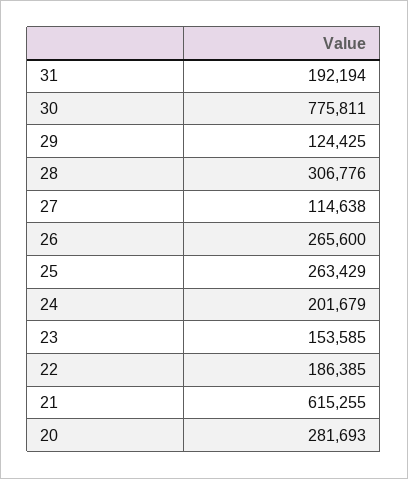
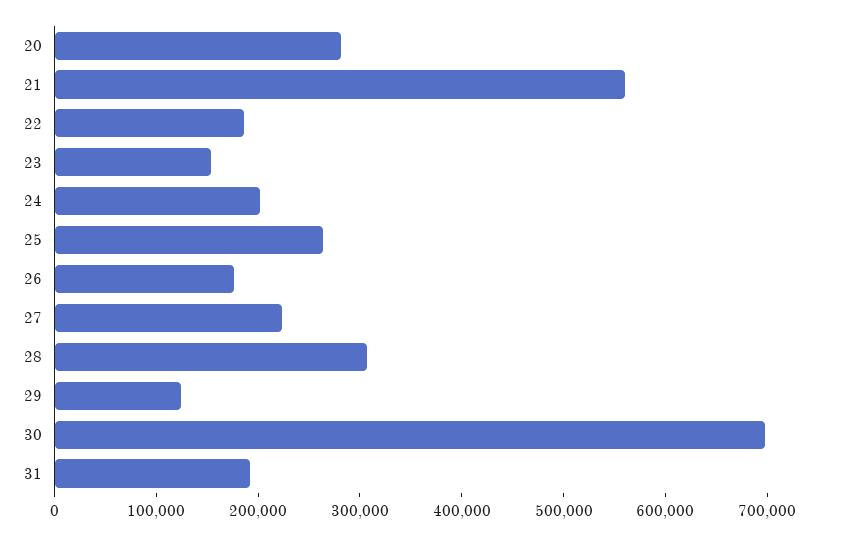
30: 775811 -> 700000
27: 114638 -> 220000
26: 265600 -> 180000
21: 615255 -> 560000

